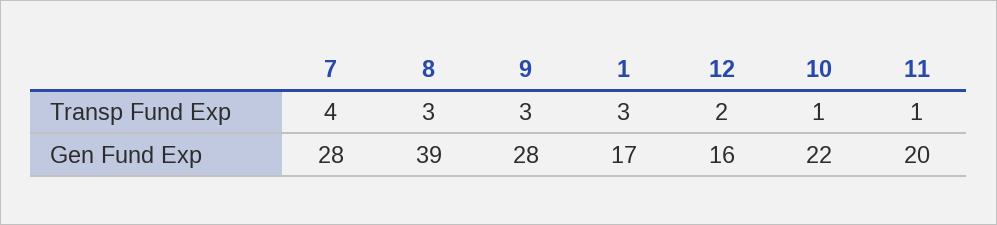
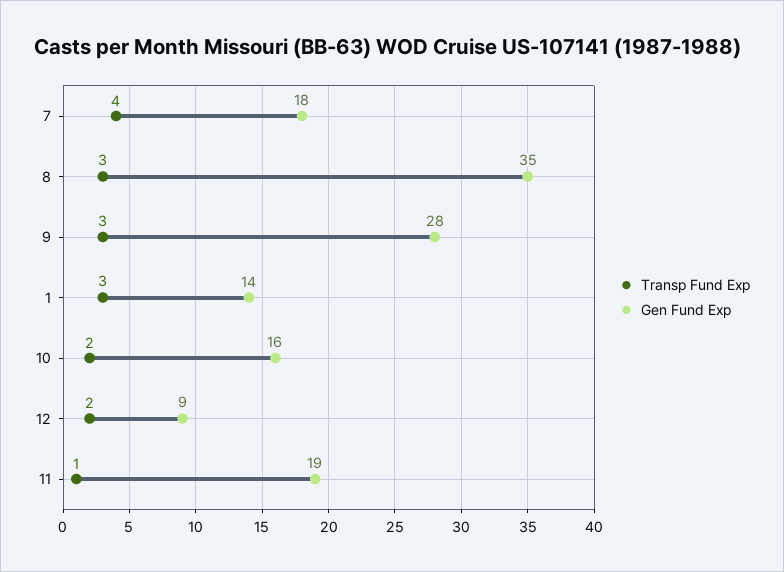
Transp Fund Exp, 10: 1 -> 2
Gen Fund Exp, 7: 28 -> 18
Gen Fund Exp, 8: 39 -> 35
Gen Fund Exp, 1: 17 -> 14
Gen Fund Exp, 12: 16 -> 9
Gen Fund Exp, 10: 22 -> 16
Gen Fund Exp, 11: 20 -> 19

